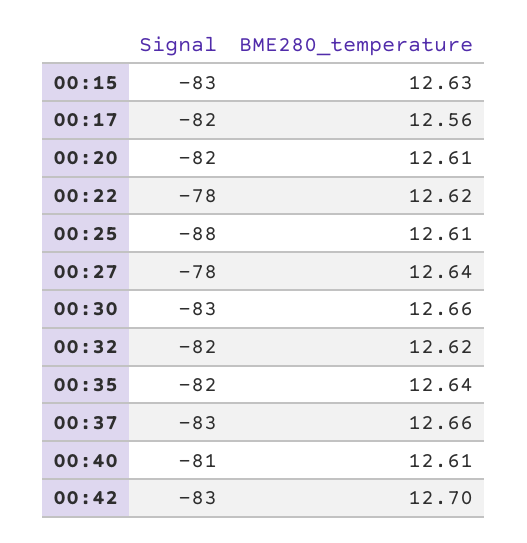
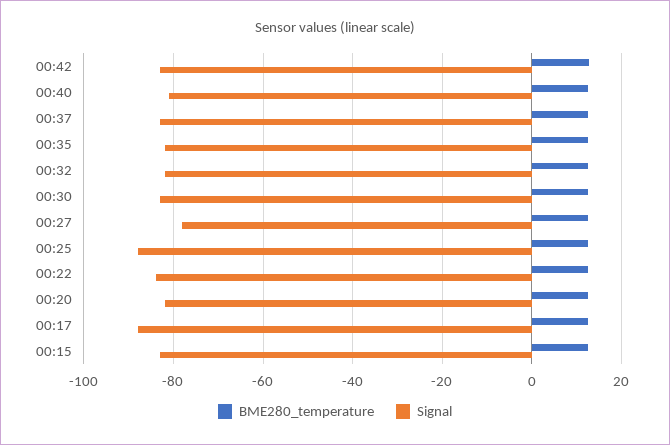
Signal, 00:17: -82 -> -88
Signal, 00:22: -78 -> -84

